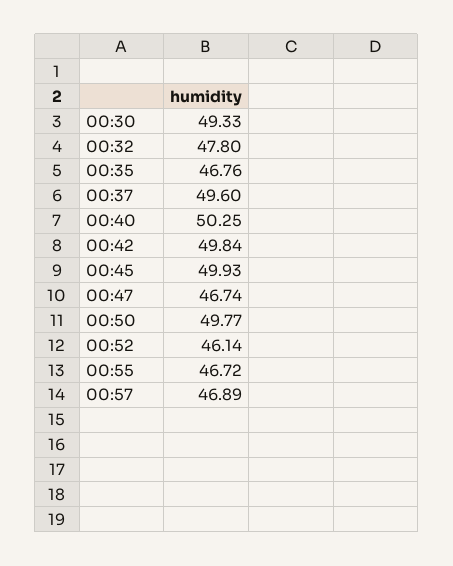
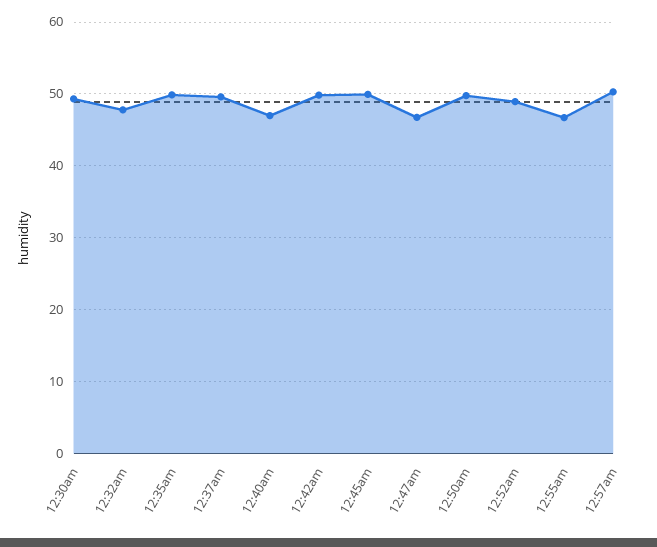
00:35: 46.76 -> 50
00:40: 50.25 -> 47
00:52: 46.14 -> 49
00:57: 46.89 -> 50

